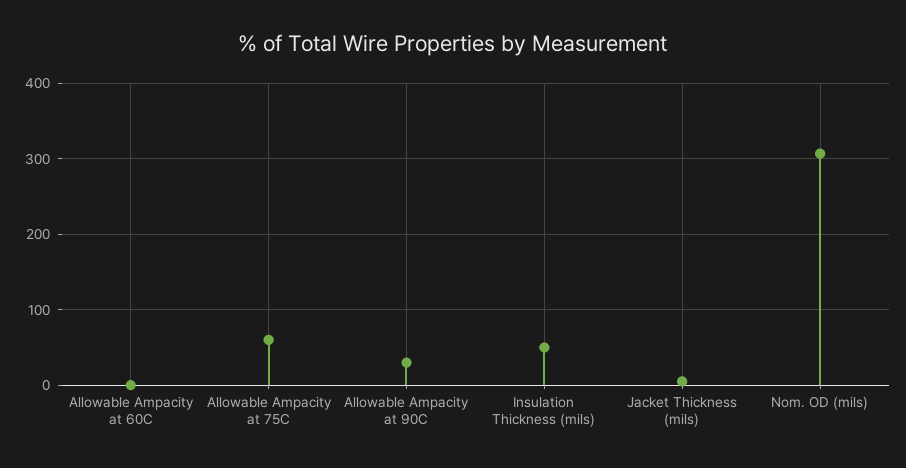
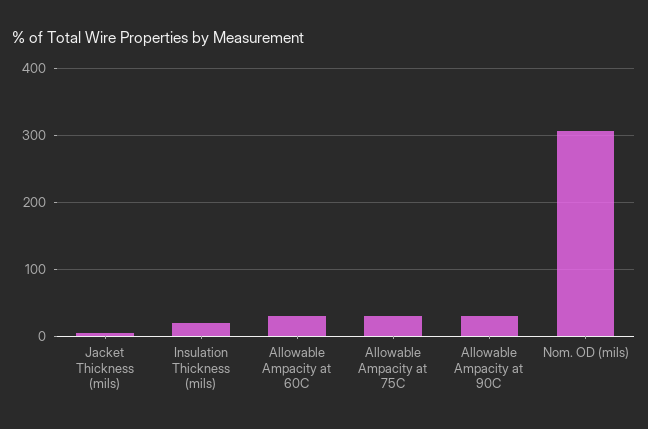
Allowable Ampacity at 60C: 0 -> 30
Allowable Ampacity at 75C: 60 -> 30
Insulation Thickness (mils): 50 -> 20

